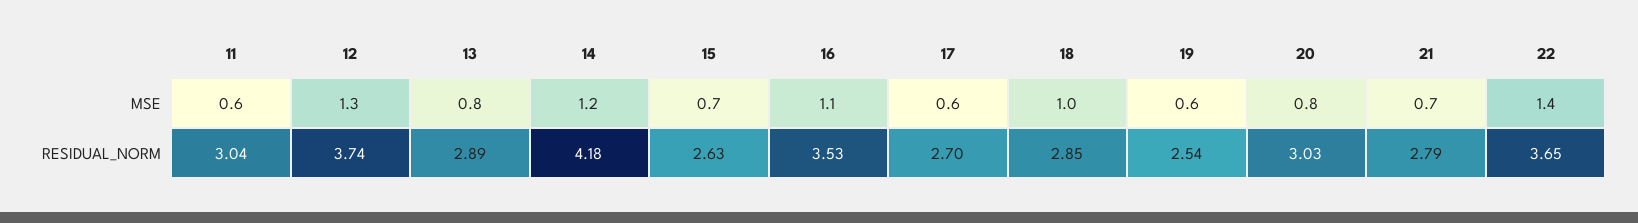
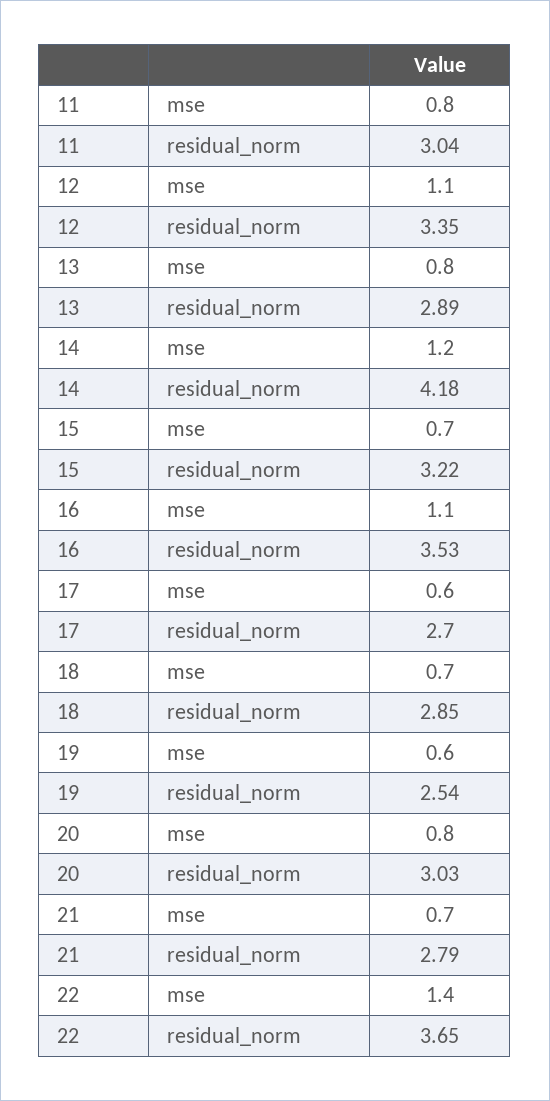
11, MSE: 0.6 -> 0.8
12, MSE: 1.3 -> 1.1
18, MSE: 1 -> 0.7
12, RESIDUAL_NORM: 3.74 -> 3.35
15, RESIDUAL_NORM: 2.63 -> 3.22

